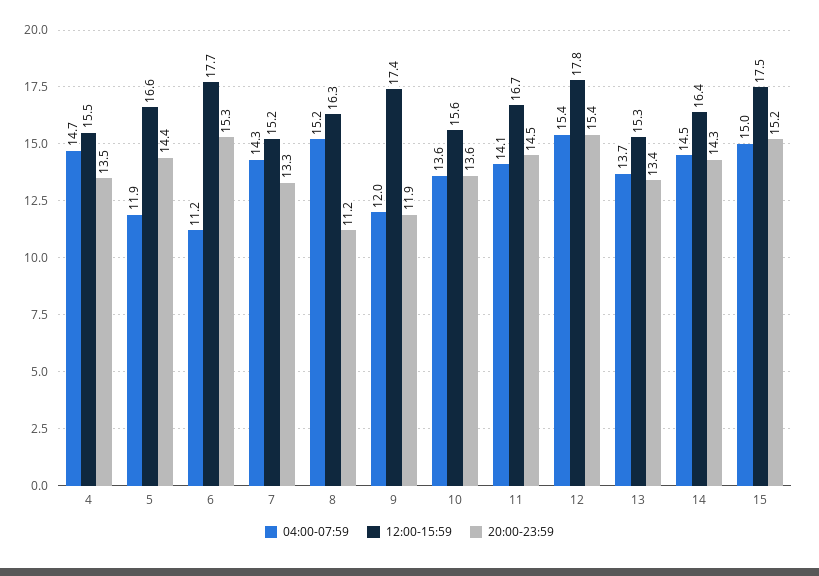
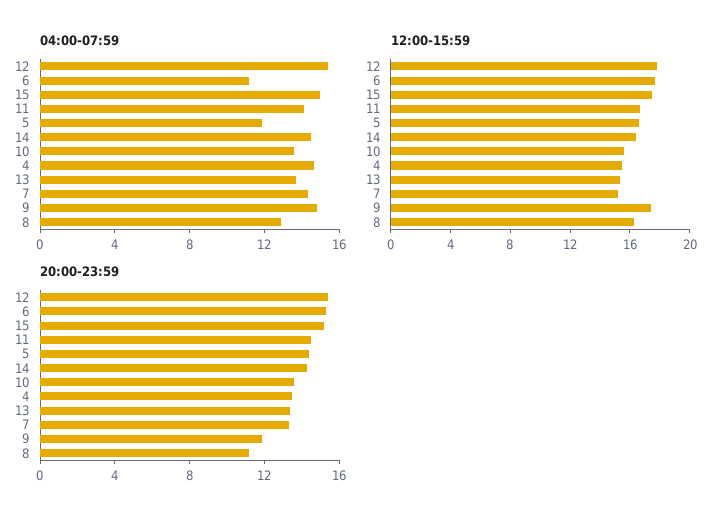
04:00-07:59, 8: 15.2 -> 13
04:00-07:59, 9: 12 -> 15

